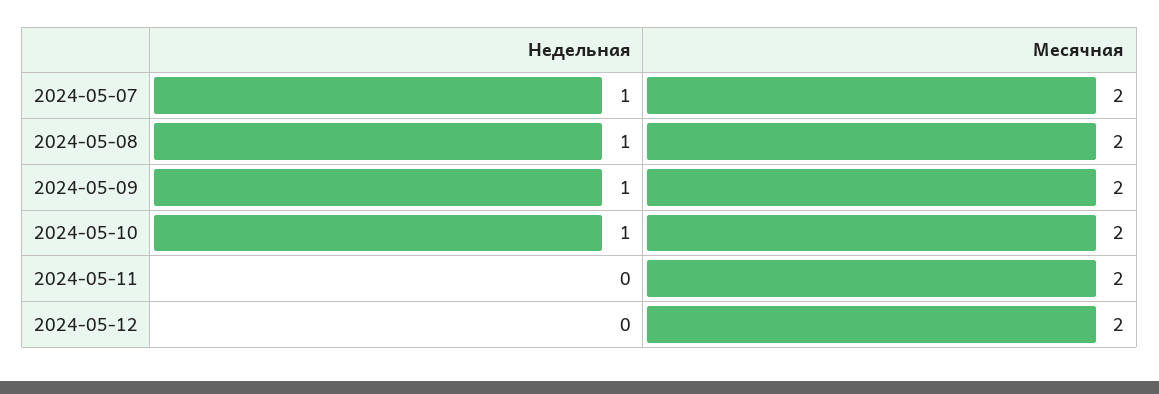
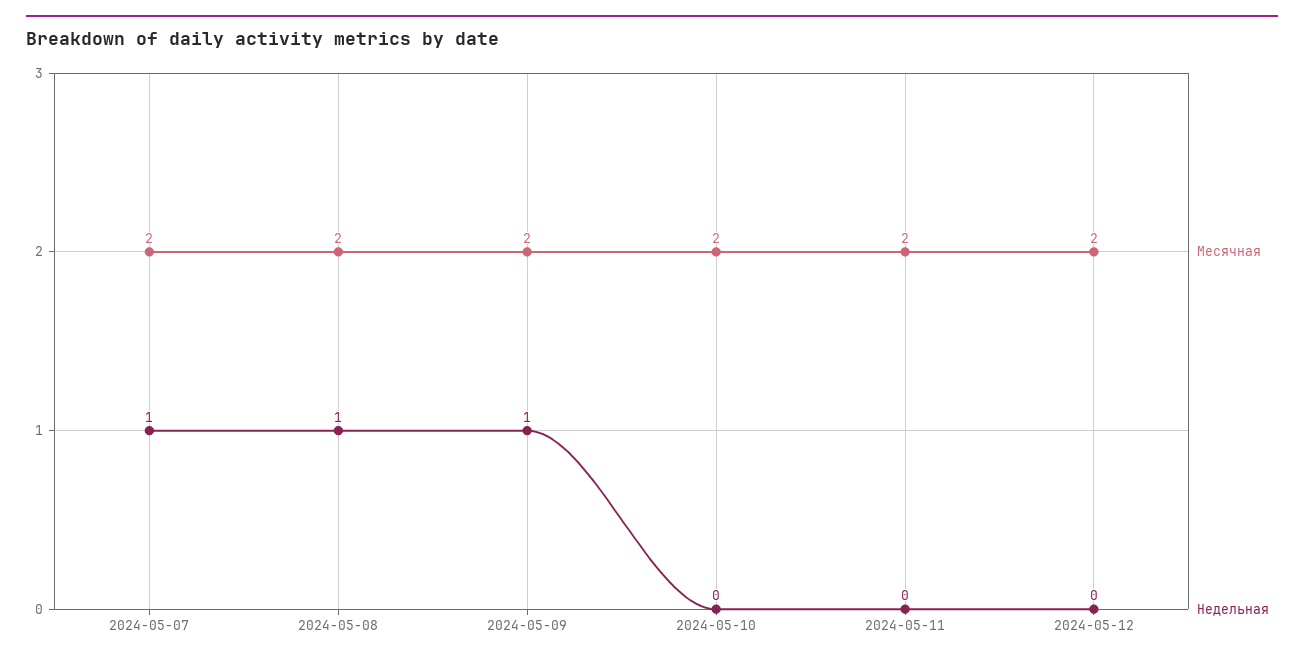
Недельная, 2024-05-10: 1 -> 0

